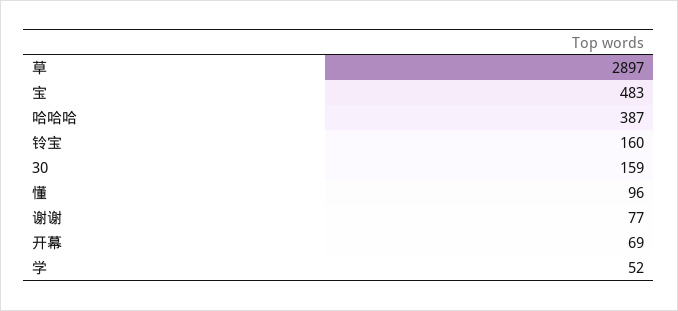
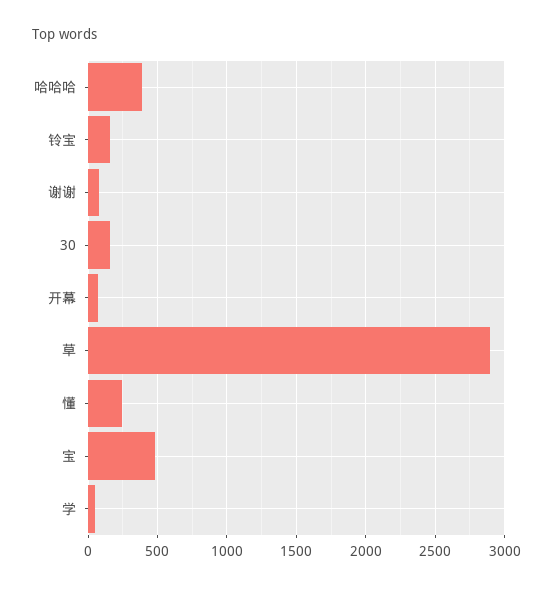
懂: 96 -> 250

